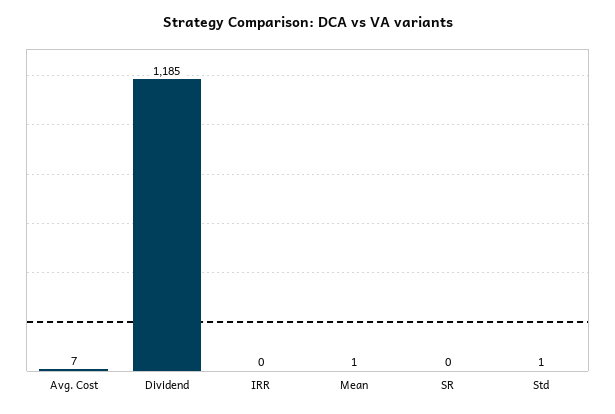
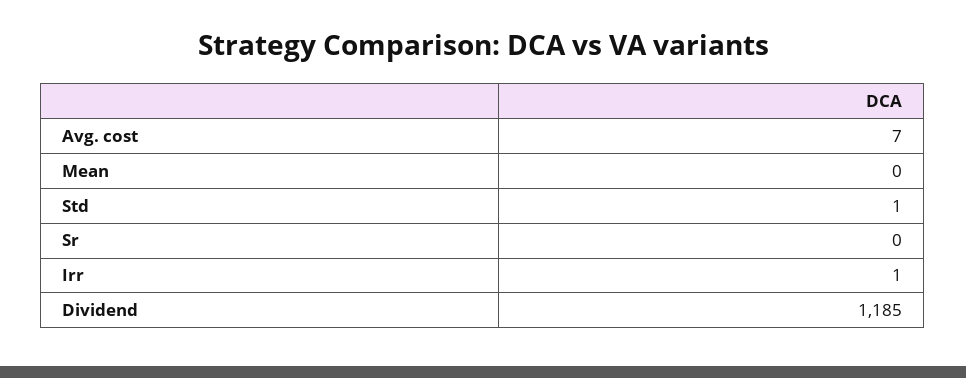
IRR: 0 -> 1
Mean: 1 -> 0

